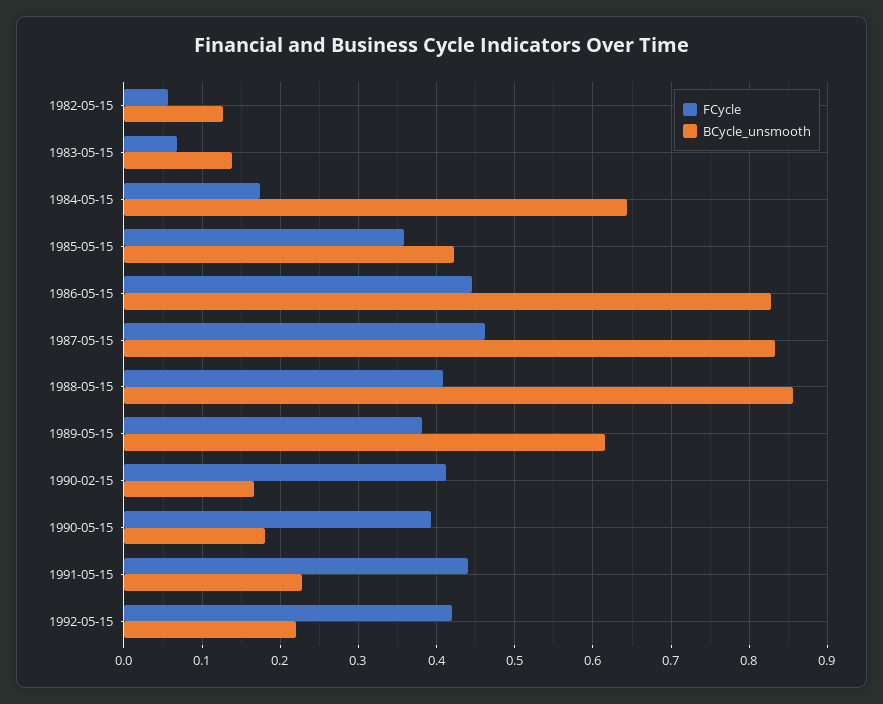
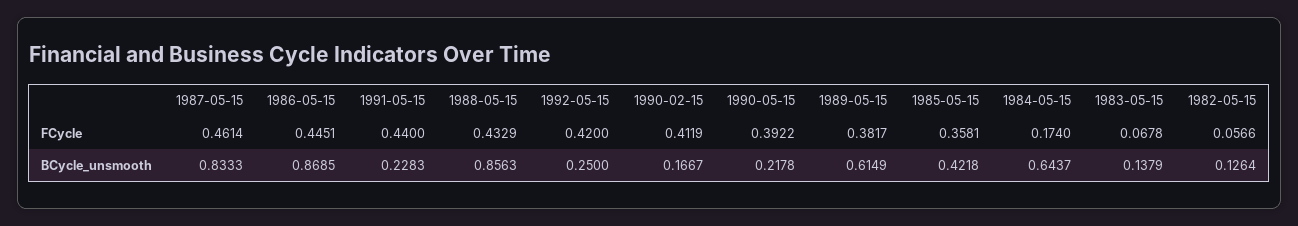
BCycle_unsmooth, 1986-05-15: 0.83 -> 0.8685
FCycle, 1988-05-15: 0.41 -> 0.4329
BCycle_unsmooth, 1990-05-15: 0.18 -> 0.2178
BCycle_unsmooth, 1992-05-15: 0.22 -> 0.25

